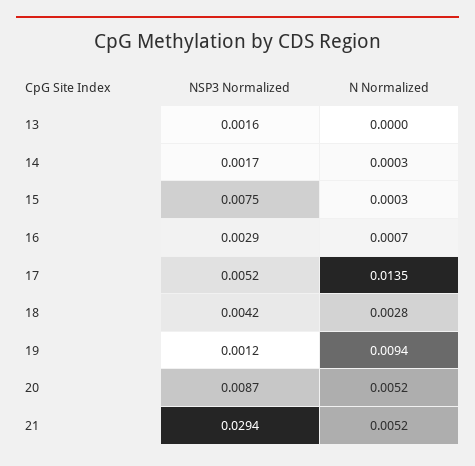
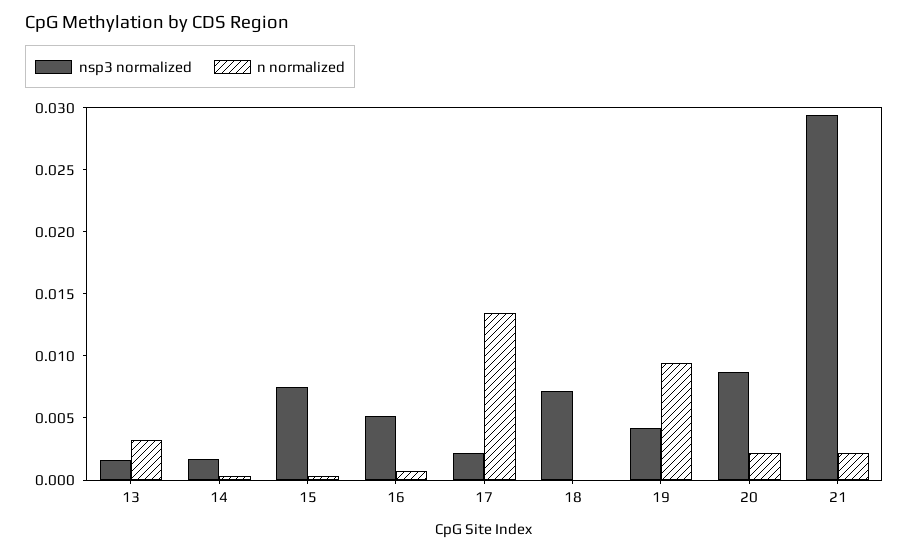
N Normalized, 13: 0 -> 0.003
NSP3 Normalized, 16: 0.0029 -> 0.005
NSP3 Normalized, 17: 0.0052 -> 0.002
NSP3 Normalized, 18: 0.0042 -> 0.007
N Normalized, 18: 0.0028 -> 0
NSP3 Normalized, 19: 0.0012 -> 0.004
N Normalized, 20: 0.0052 -> 0.002
N Normalized, 21: 0.0052 -> 0.002

